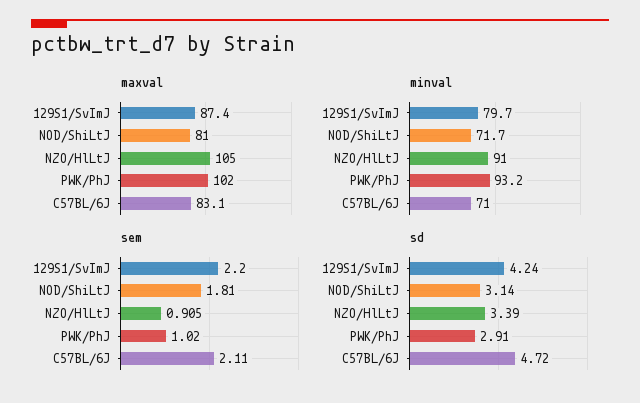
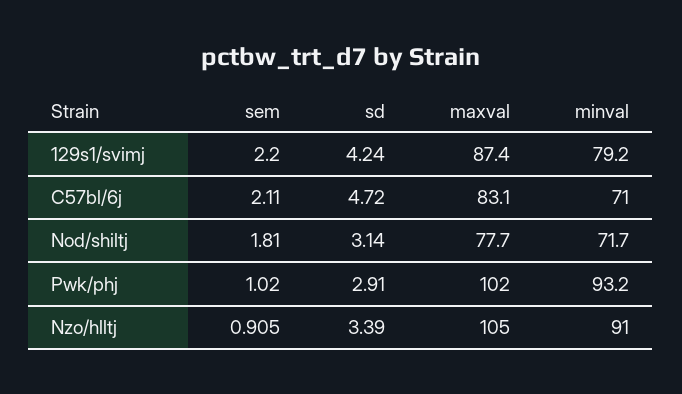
maxval, NOD/ShiLtJ: 81 -> 77.7
minval, 129S1/SvImJ: 79.7 -> 79.2

